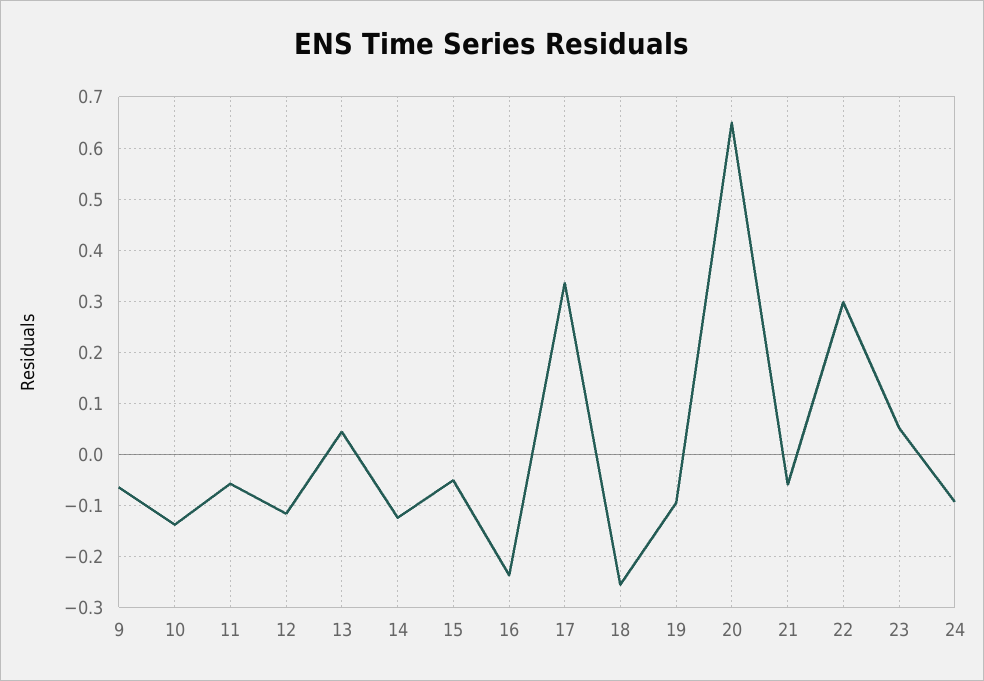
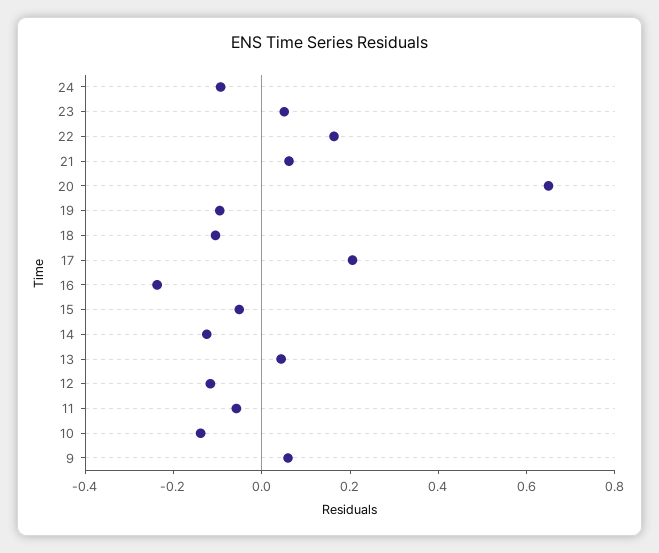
9: -0.06 -> 0.05
17: 0.34 -> 0.2
18: -0.26 -> -0.1
21: -0.06 -> 0.05
22: 0.3 -> 0.15

